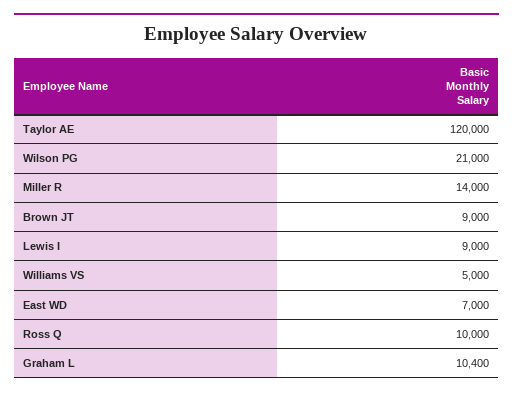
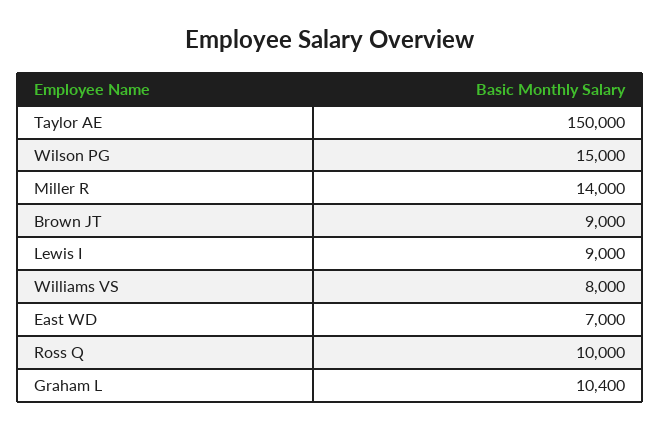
Taylor AE: 120000 -> 150000
Wilson PG: 21000 -> 15000
Williams VS: 5000 -> 8000

